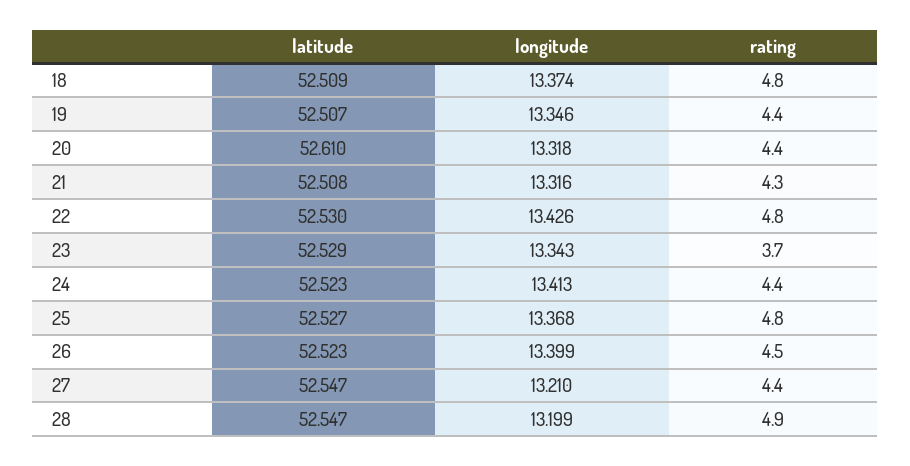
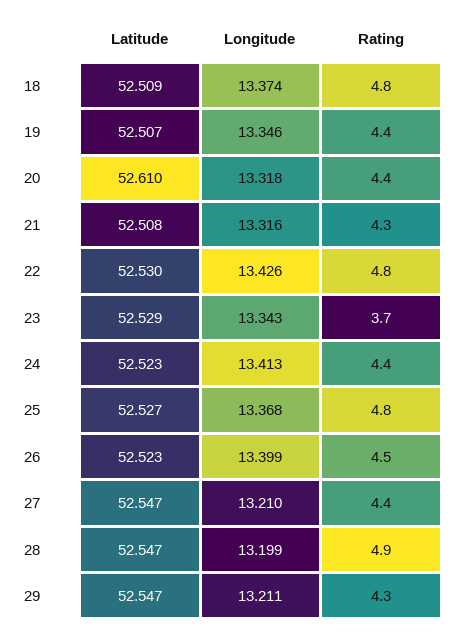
latitude, 29: none -> 52.547
longitude, 29: none -> 13.211
rating, 29: none -> 4.3

